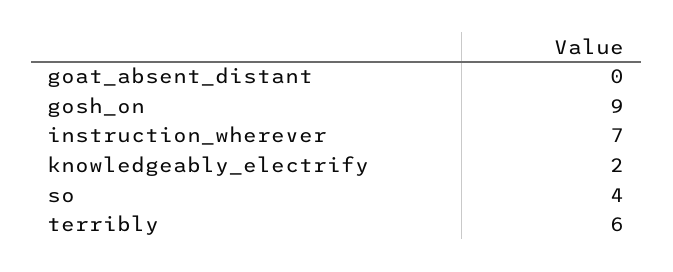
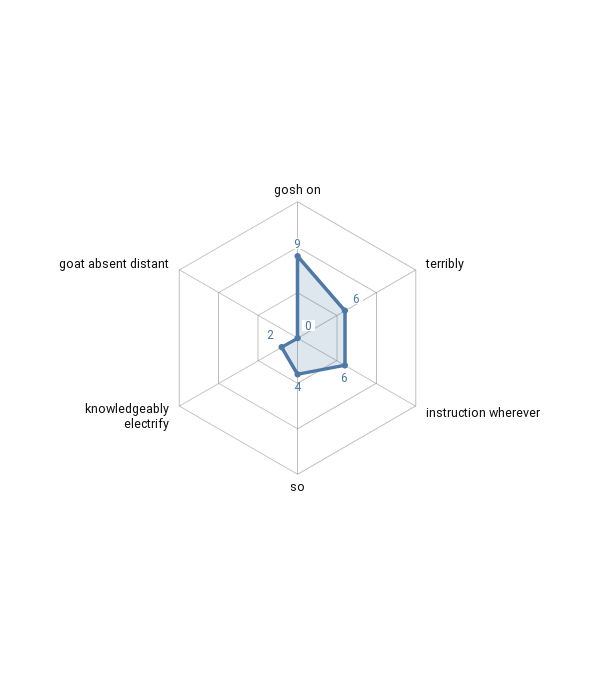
instruction_wherever: 7 -> 6

